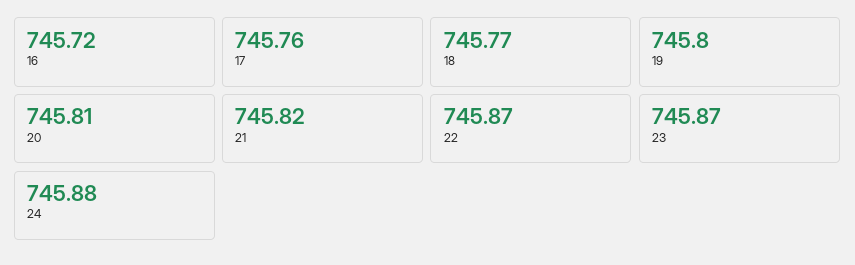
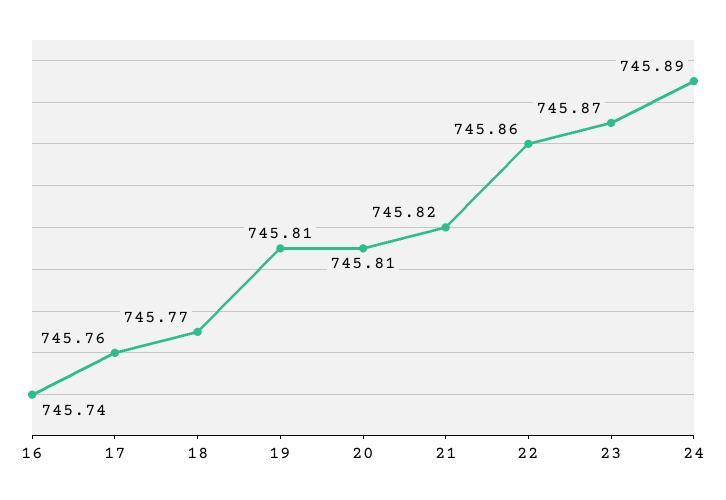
16: 745.72 -> 745.74
19: 745.8 -> 745.81
22: 745.87 -> 745.86
24: 745.88 -> 745.89

